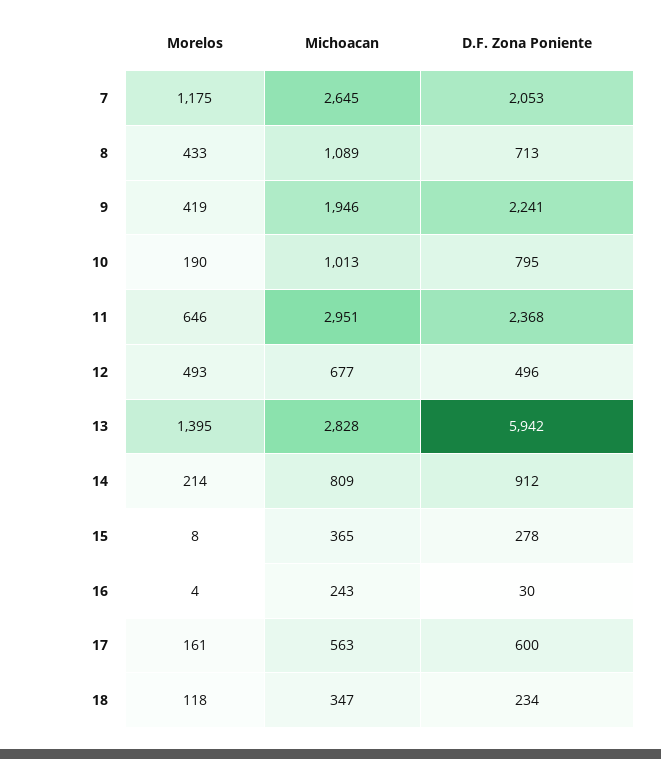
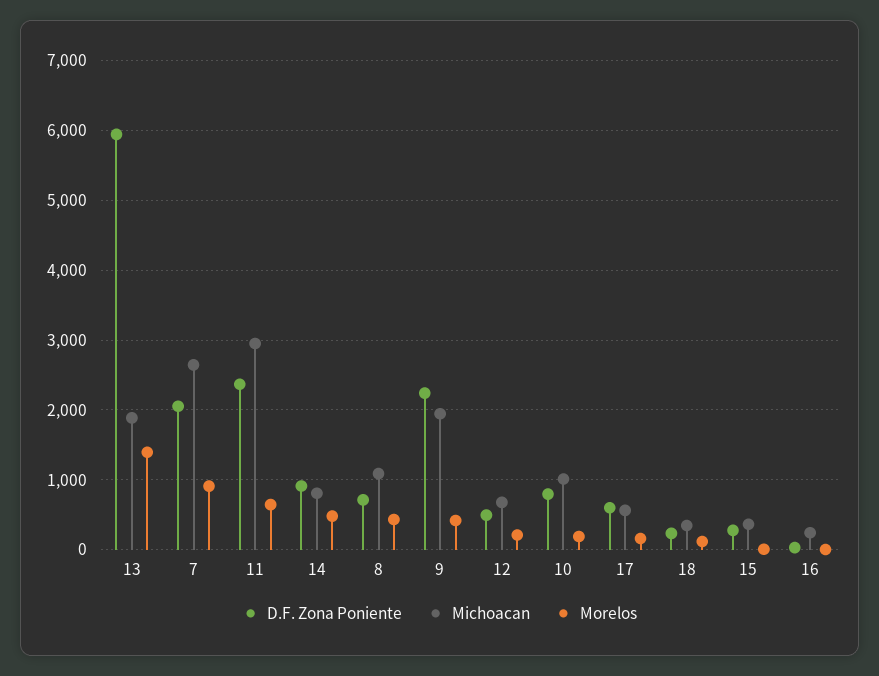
Morelos, 7: 1175 -> 900
Morelos, 12: 493 -> 200
Michoacan, 13: 2828 -> 1900
Morelos, 14: 214 -> 500

